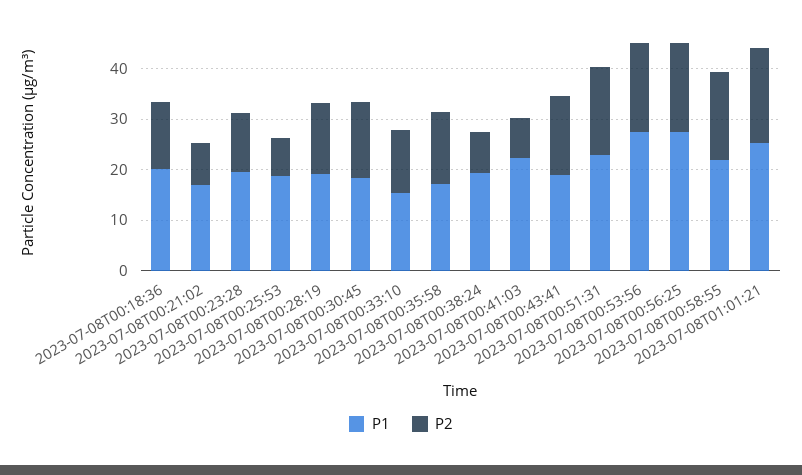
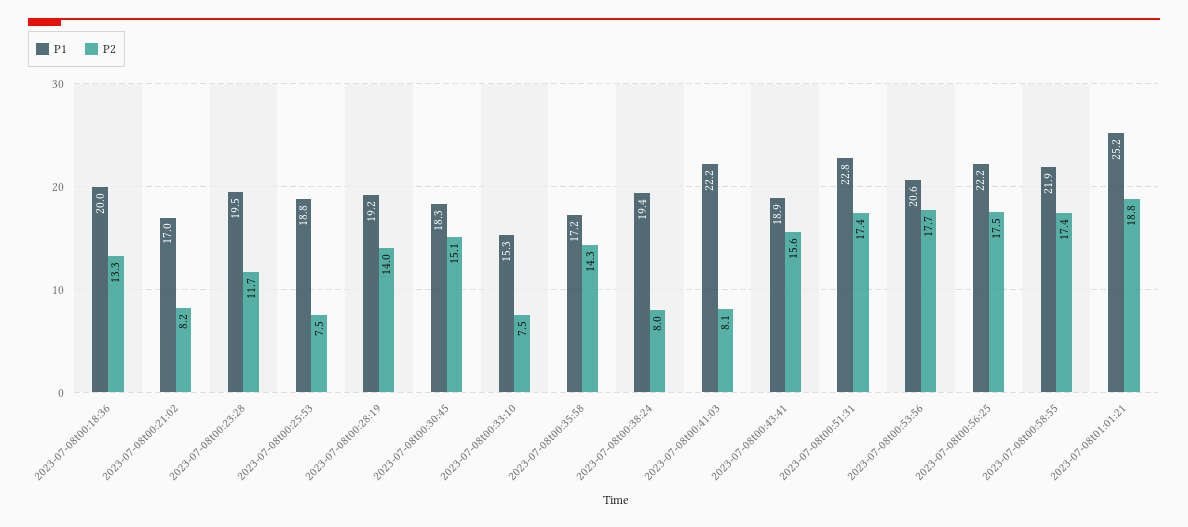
P2, 2023-07-08T00:33:10: 12 -> 7.5
P1, 2023-07-08T00:53:56: 28 -> 20.6
P1, 2023-07-08T00:56:25: 28 -> 22.2

